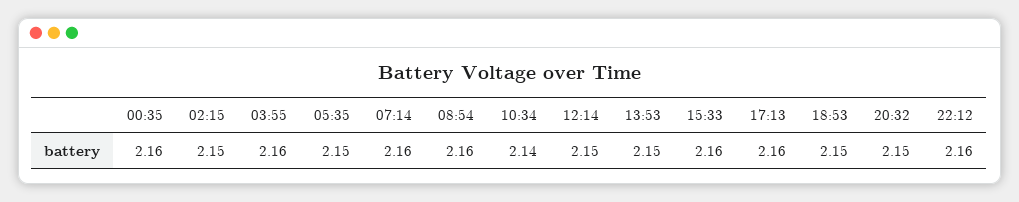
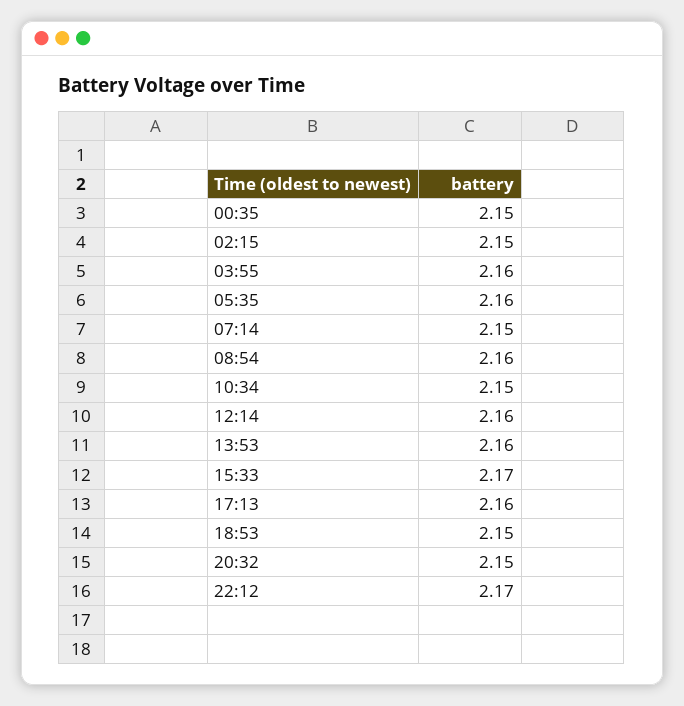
00:35: 2.16 -> 2.15
05:35: 2.15 -> 2.16
07:14: 2.16 -> 2.15
10:34: 2.14 -> 2.15
12:14: 2.15 -> 2.16
13:53: 2.15 -> 2.16
15:33: 2.16 -> 2.17
22:12: 2.16 -> 2.17

